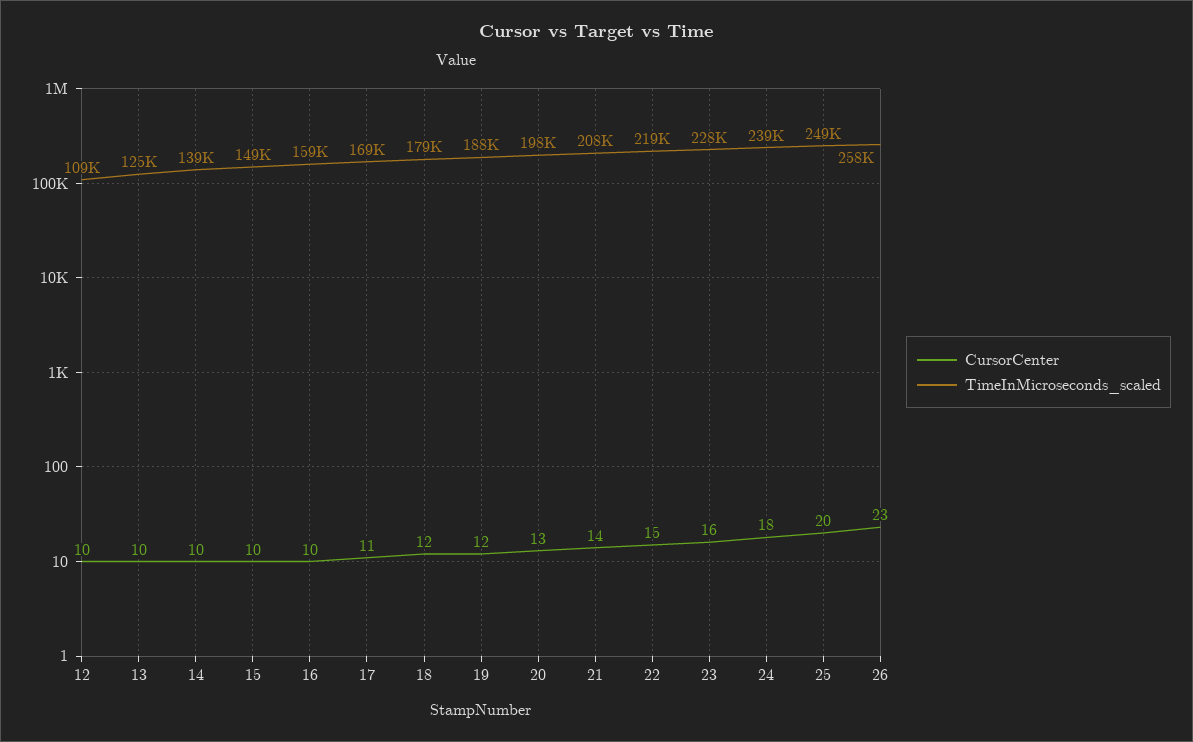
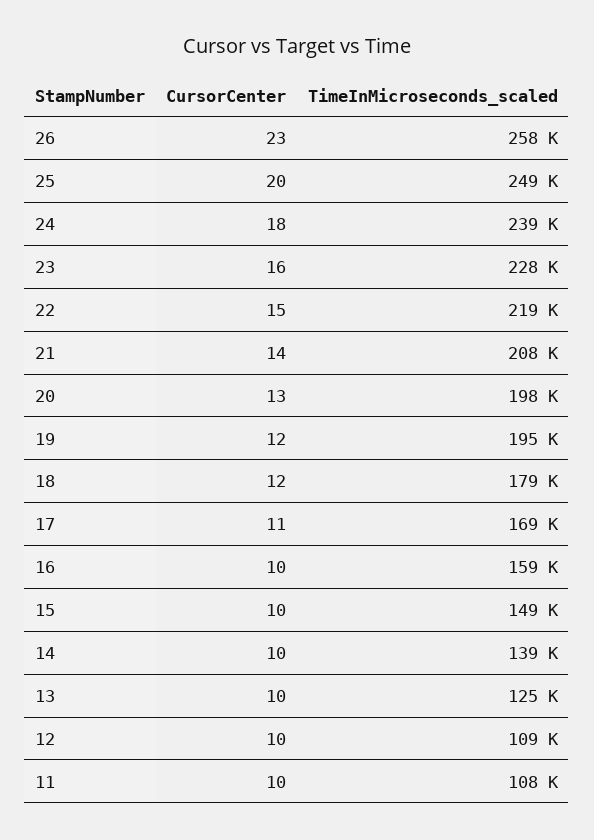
TimeInMicroseconds_scaled, 19: 188000 -> 195000
CursorCenter, 11: none -> 10
TimeInMicroseconds_scaled, 11: none -> 108000

